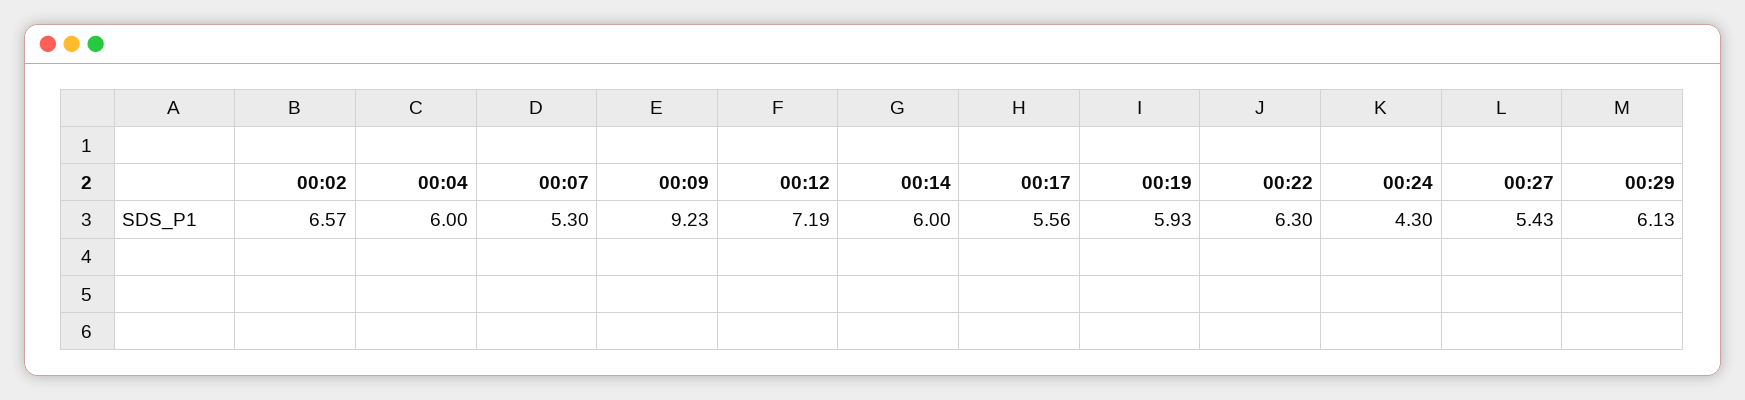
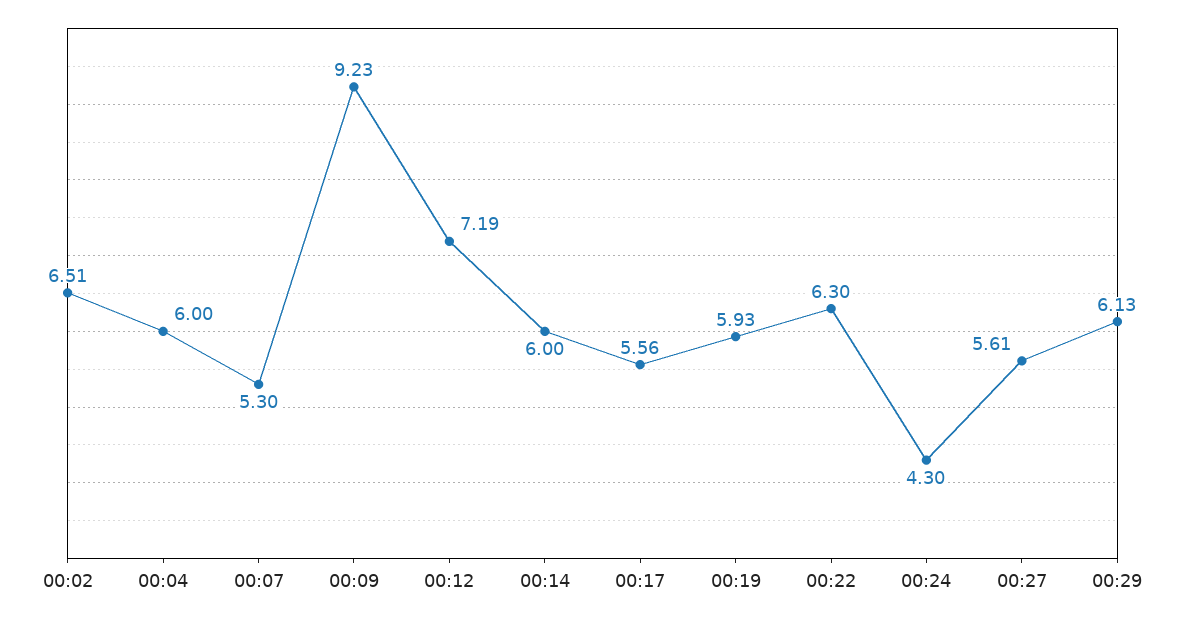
00:02: 6.57 -> 6.51
00:27: 5.43 -> 5.61

